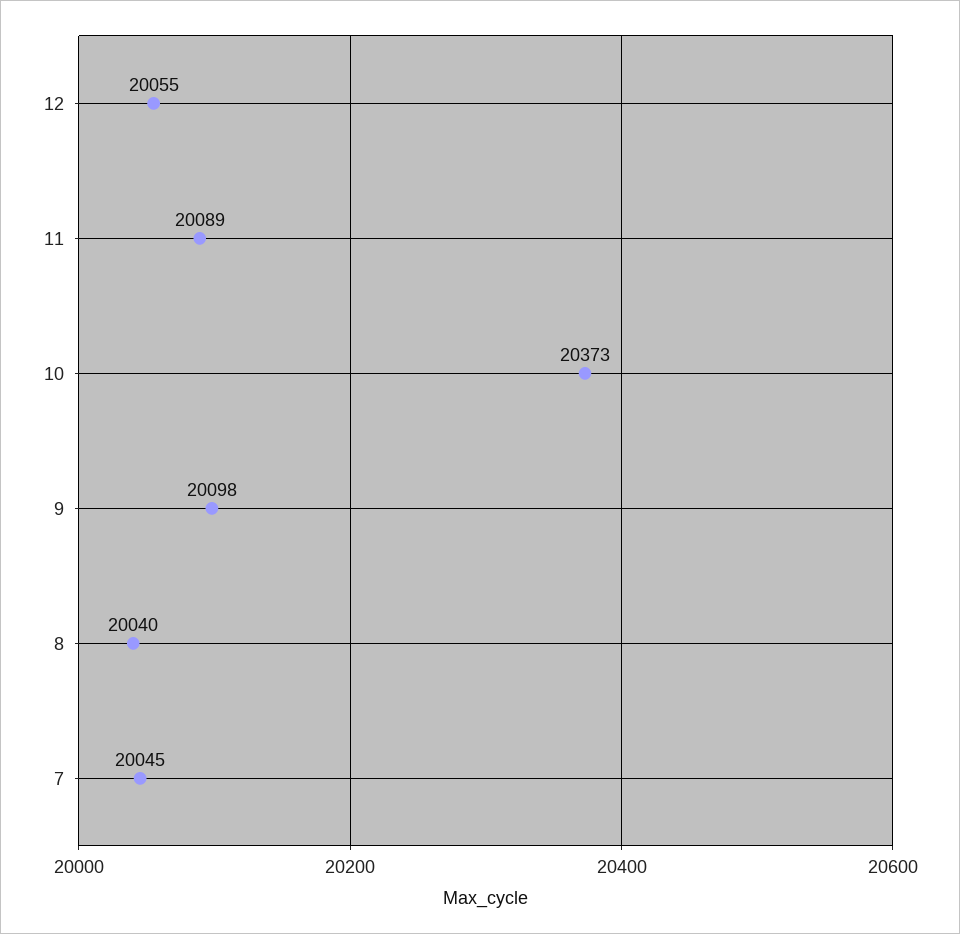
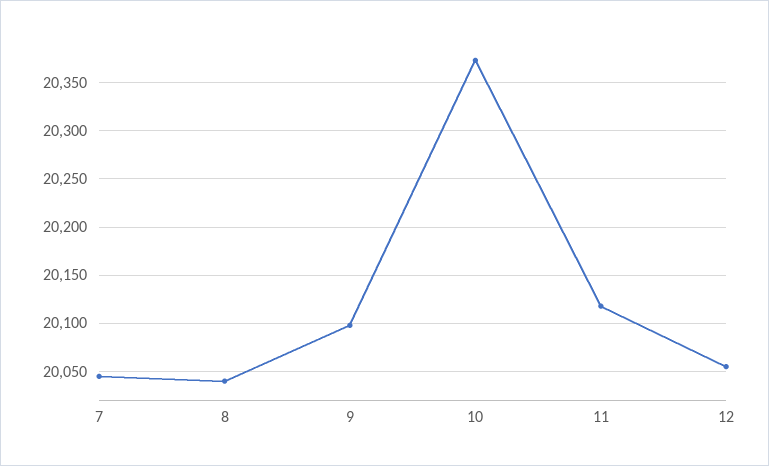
11: 20089 -> 20120

